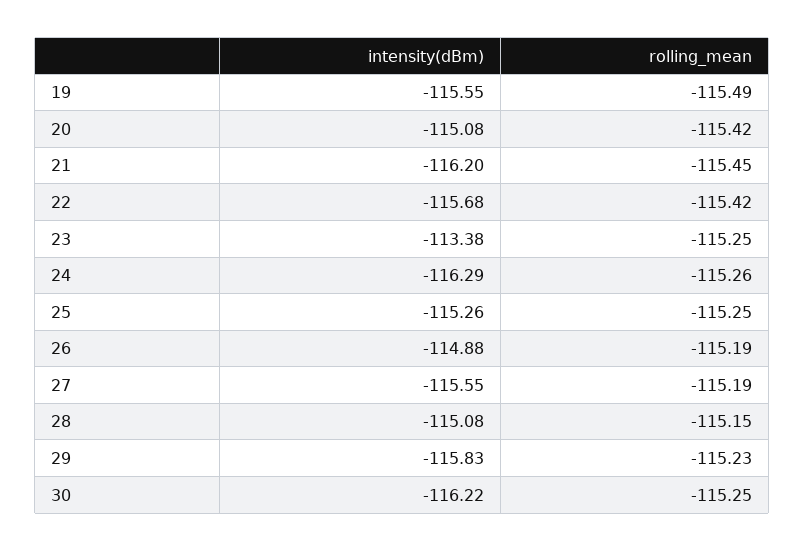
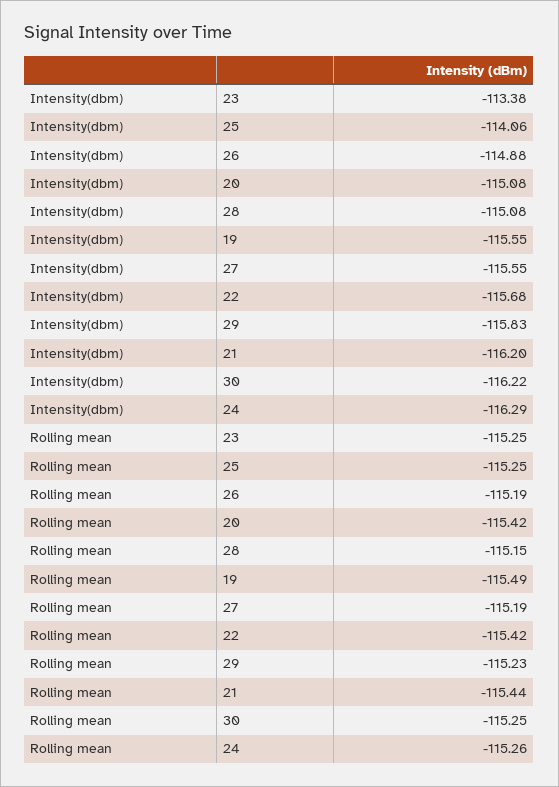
rolling_mean, 21: -115.45 -> -115.44
intensity(dBm), 25: -115.26 -> -114.06

